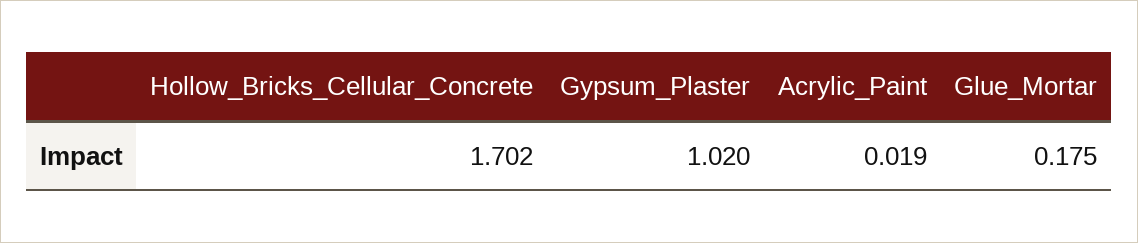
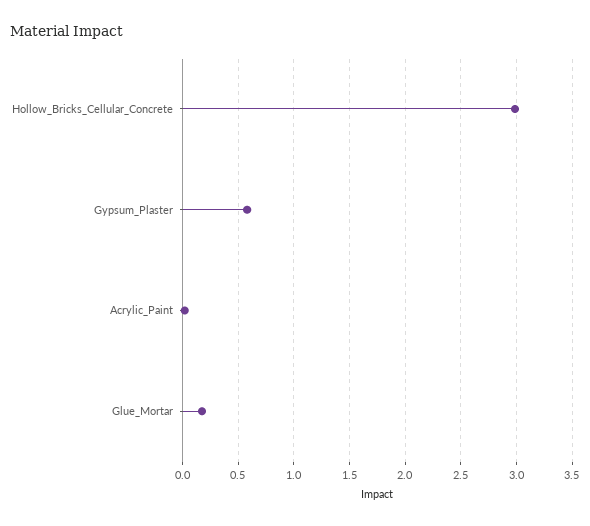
Hollow_Bricks_Cellular_Concrete: 1.702 -> 3
Gypsum_Plaster: 1.02 -> 0.6

